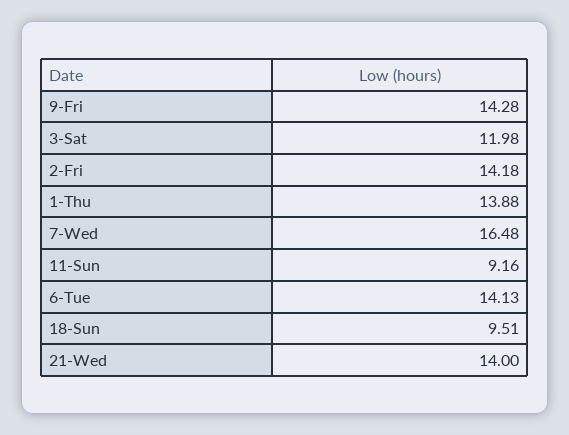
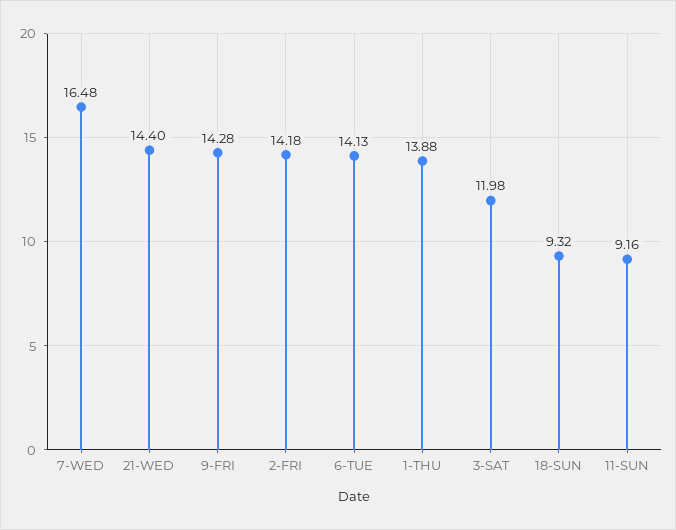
18-Sun: 9.51 -> 9.32
21-Wed: 14 -> 14.4

